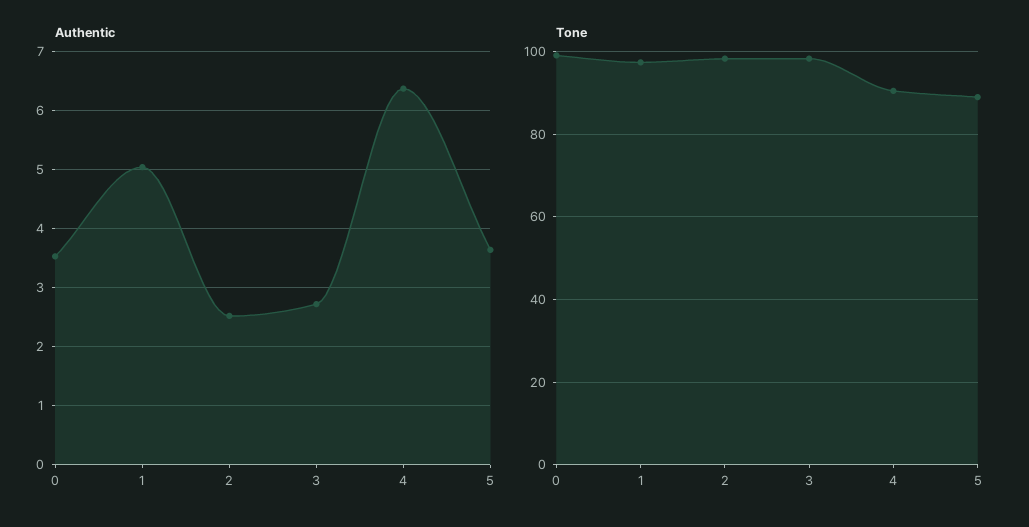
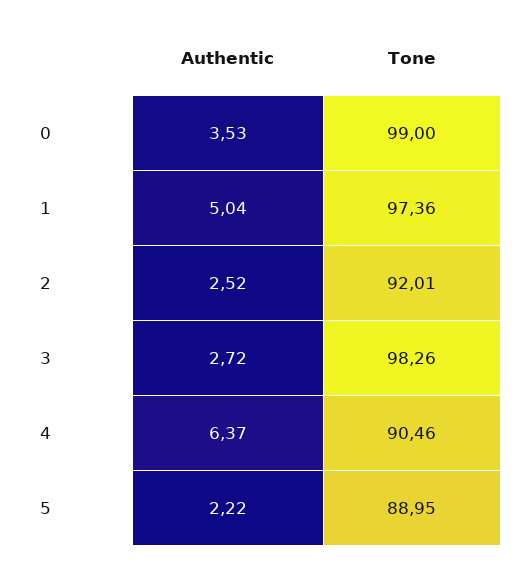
Authentic, 5: 3.6 -> 2.22
Tone, 2: 98 -> 92.01

